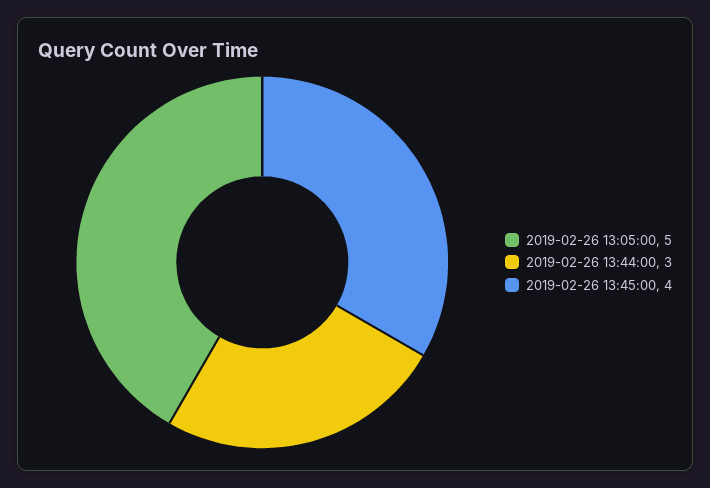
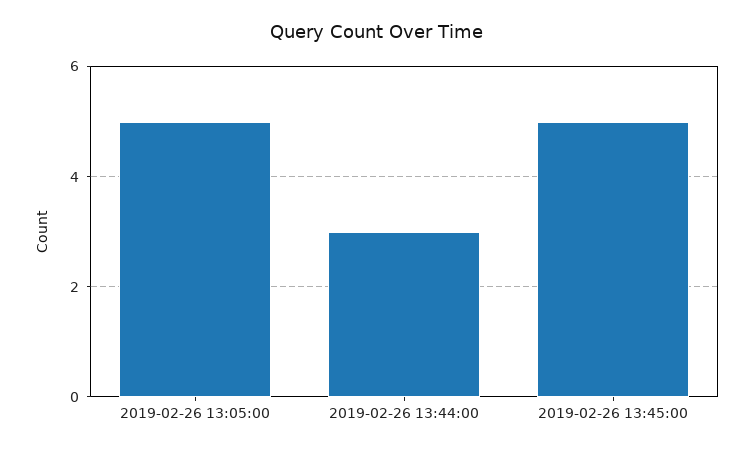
2019-02-26 13:45:00: 4 -> 5

